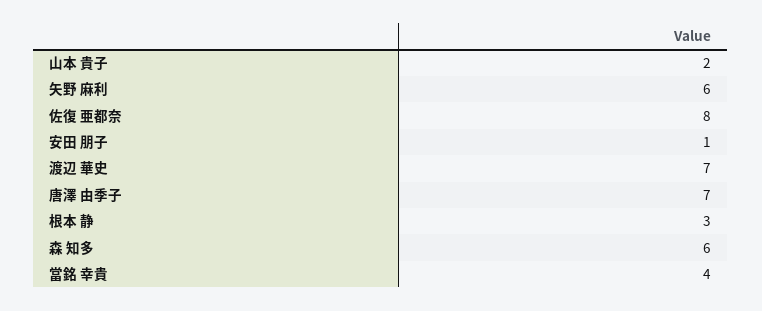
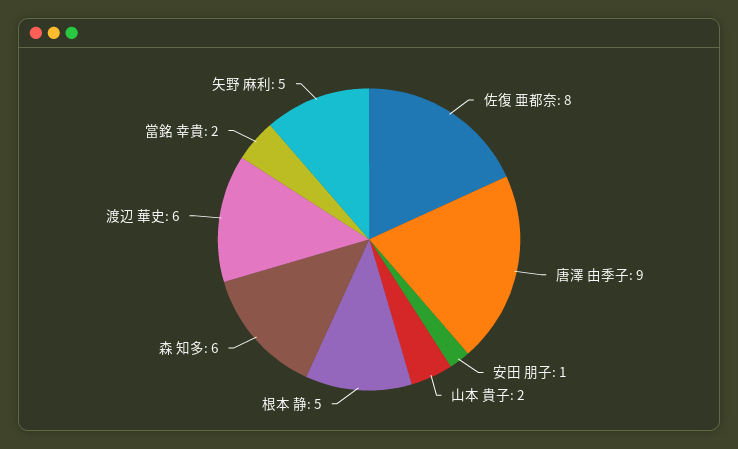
矢野 麻利: 6 -> 5
渡辺 華史: 7 -> 6
唐澤 由季子: 7 -> 9
根本 静: 3 -> 5
當銘 幸貴: 4 -> 2

